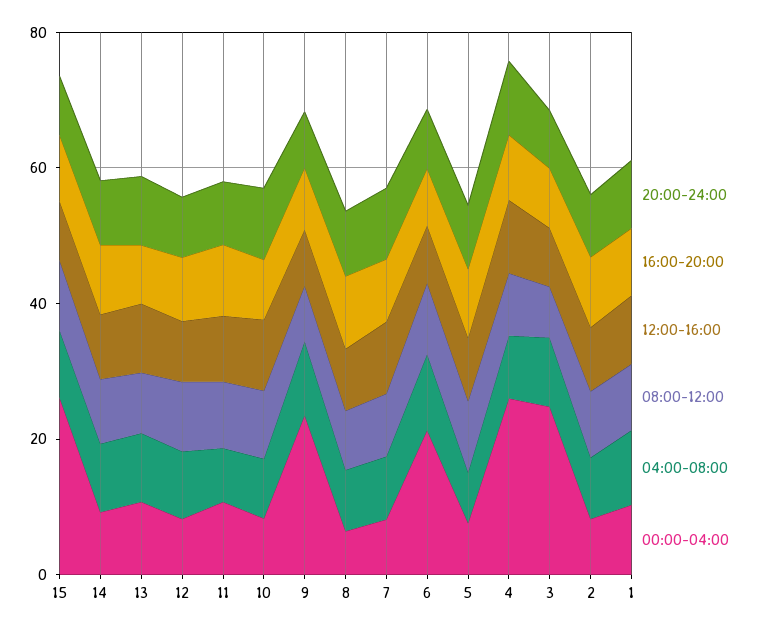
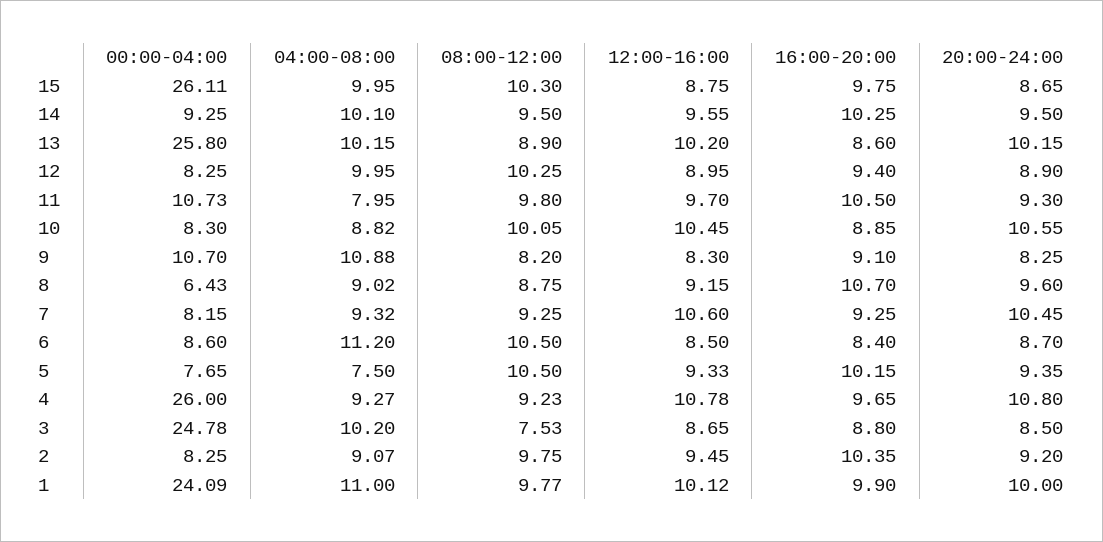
00:00-04:00, 13: 10 -> 25.8
00:00-04:00, 9: 25 -> 10.7
00:00-04:00, 6: 20 -> 8.6
00:00-04:00, 1: 10 -> 24.09

